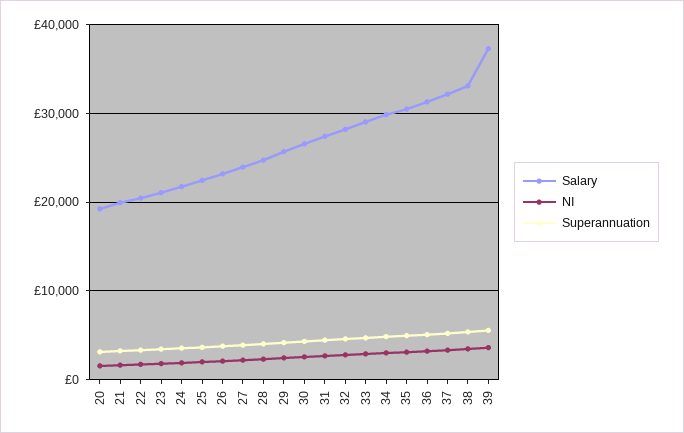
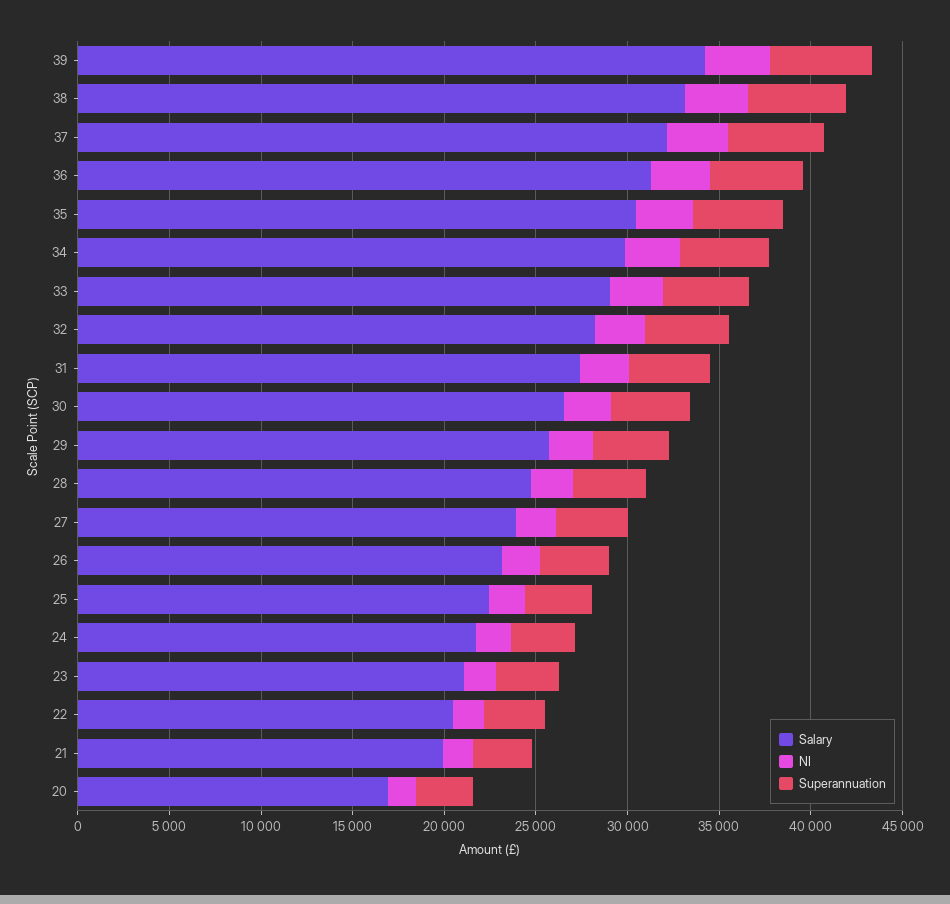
Salary, 20: 19000 -> 17000
Salary, 39: 37000 -> 34000

